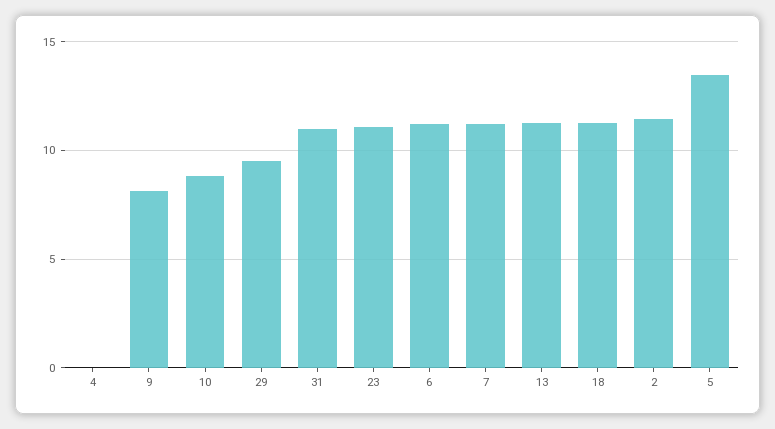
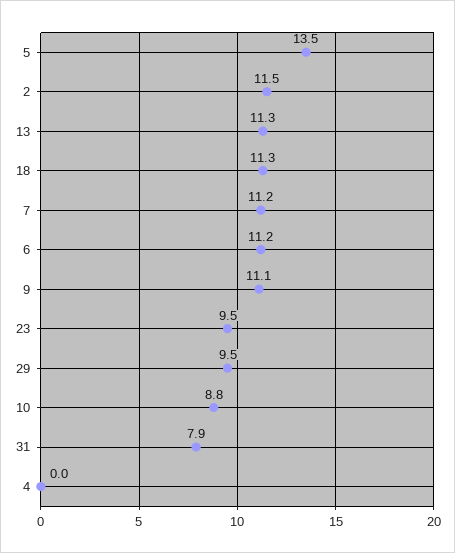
9: 8 -> 11.1
31: 11 -> 7.9
23: 11 -> 9.5

